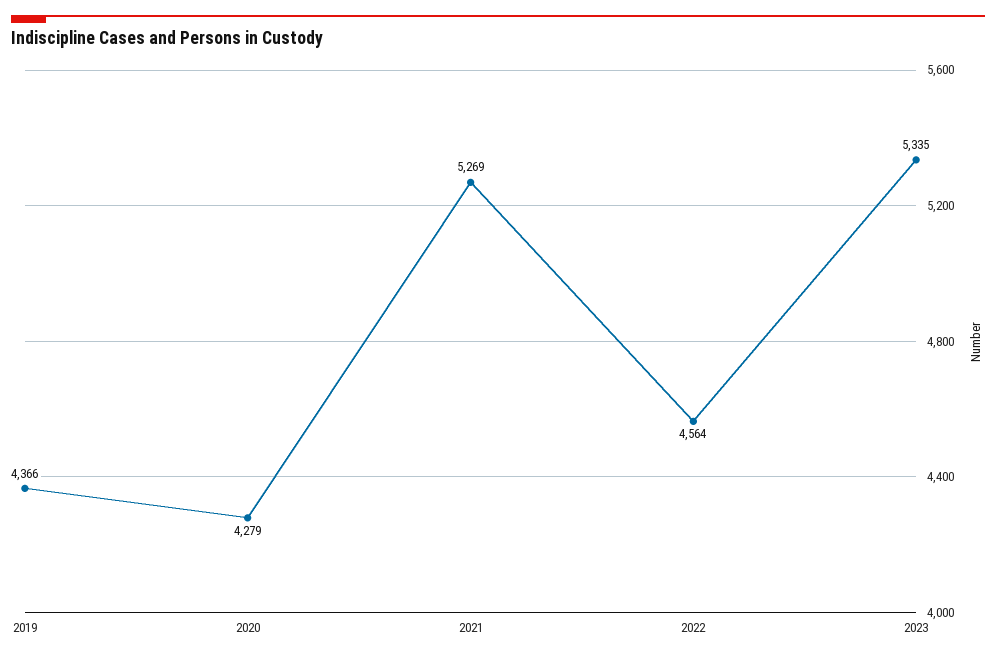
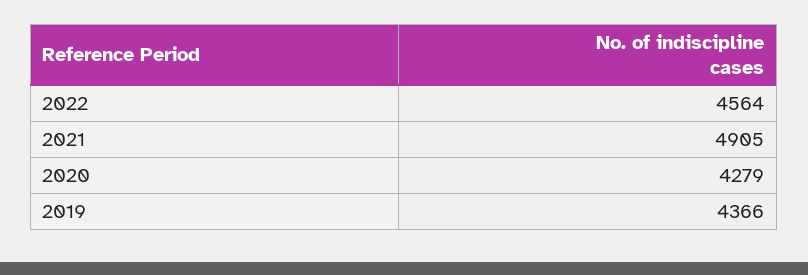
2021: 5269 -> 4905
2023: 5335 -> none

